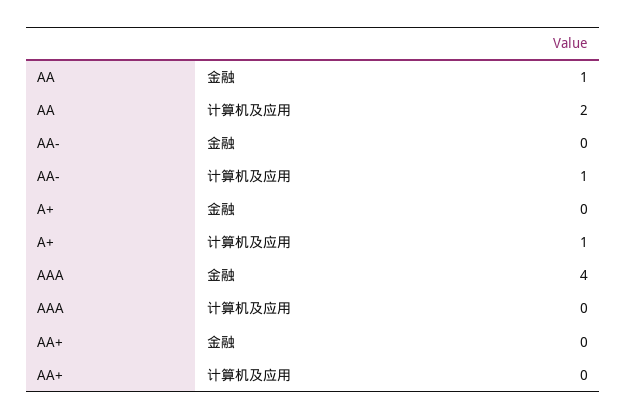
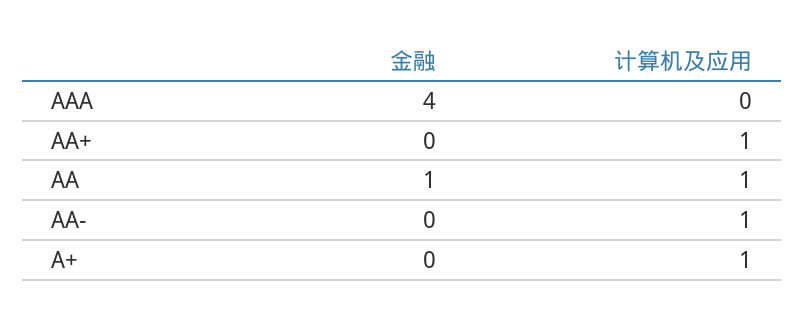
AA, 计算机及应用: 2 -> 1
AA+, 计算机及应用: 0 -> 1

